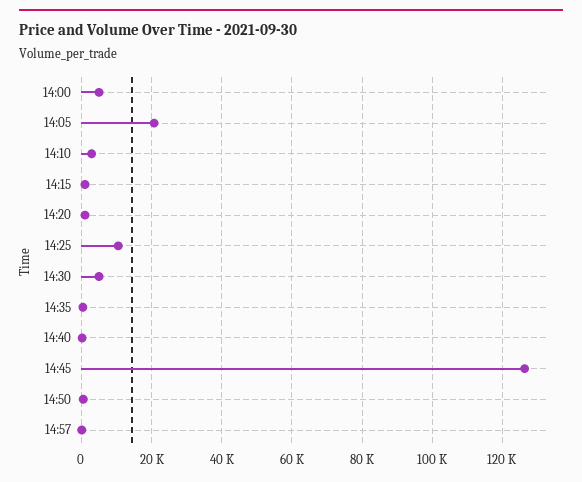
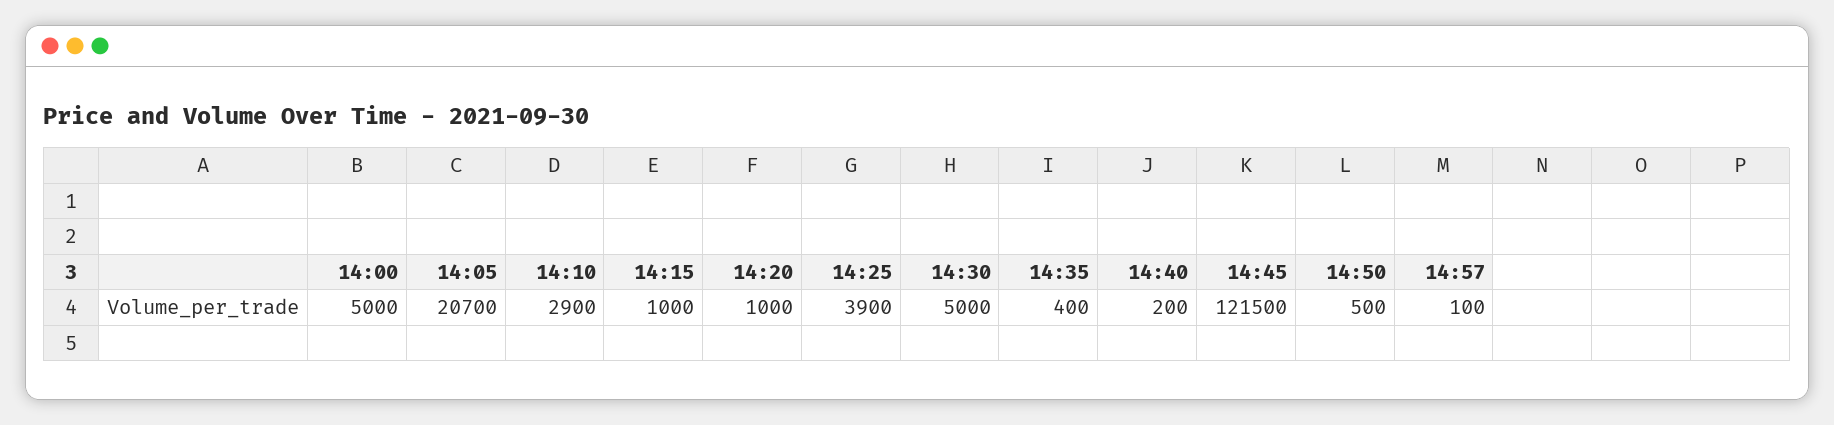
14:25: 10000 -> 3900
14:45: 126000 -> 121500

